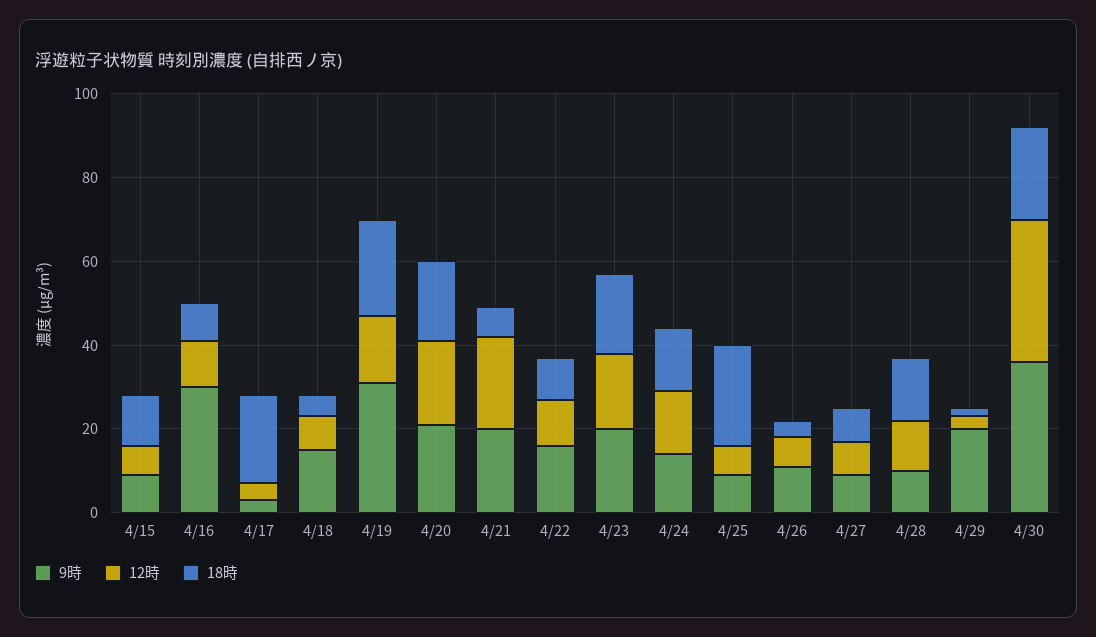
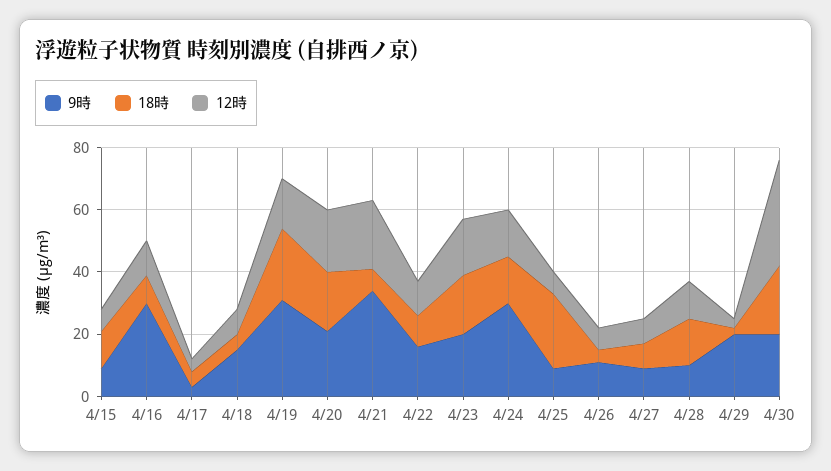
18時, 4/17: 20 -> 5
9時, 4/21: 20 -> 35
9時, 4/24: 15 -> 30
9時, 4/30: 35 -> 20

